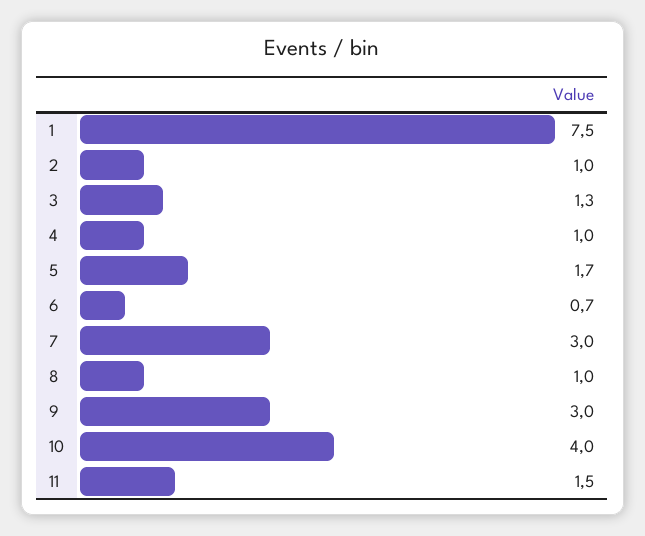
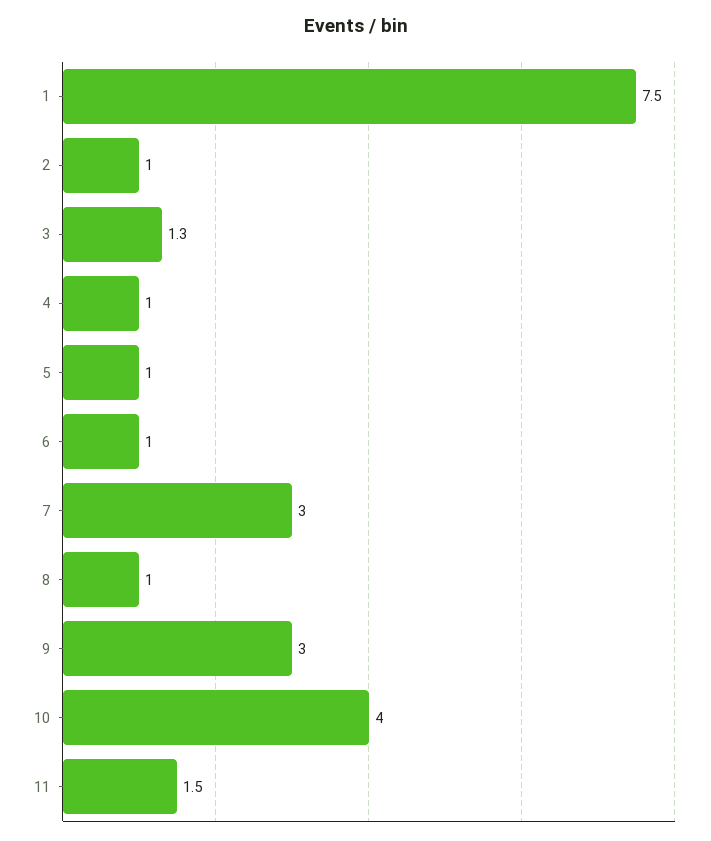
5: 1.7 -> 1
6: 0.7 -> 1

